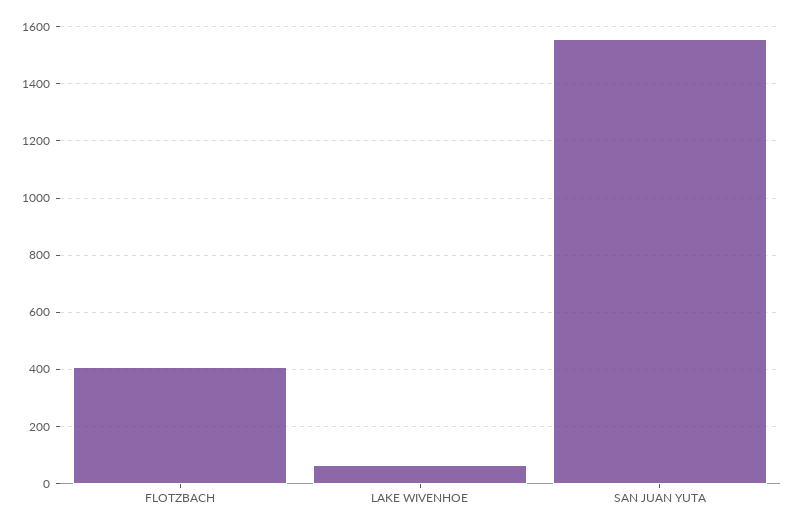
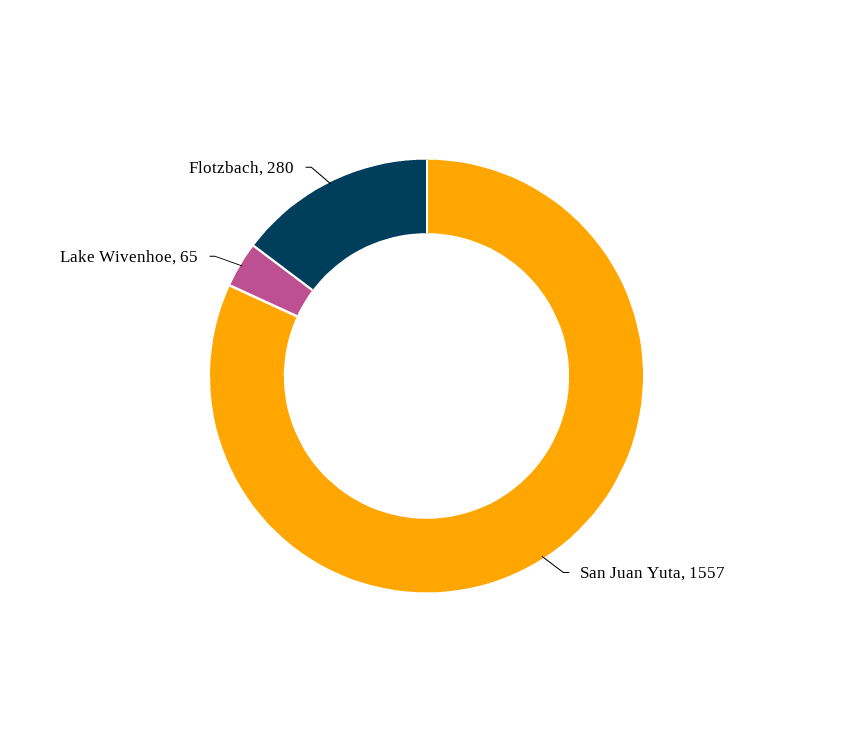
FLOTZBACH: 400 -> 280

